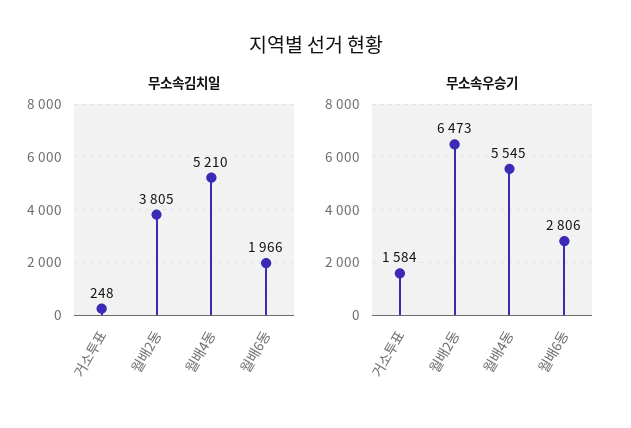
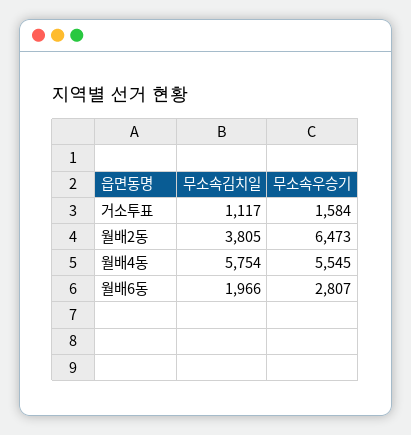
무소속김치일, 거소투표: 248 -> 1117
무소속김치일, 월배4동: 5210 -> 5754
무소속우승기, 월배6동: 2806 -> 2807

